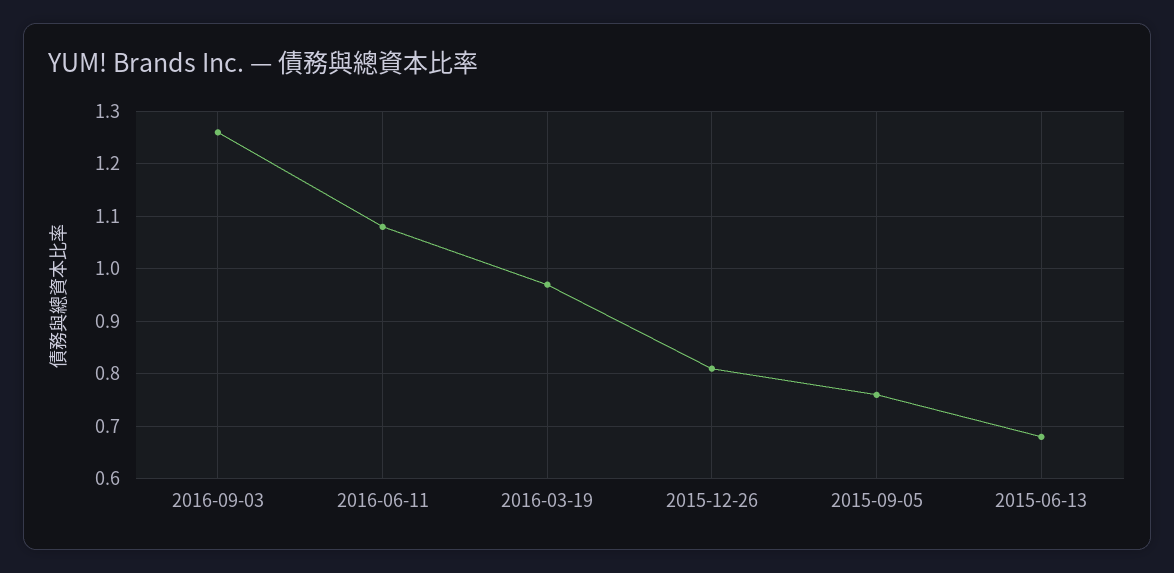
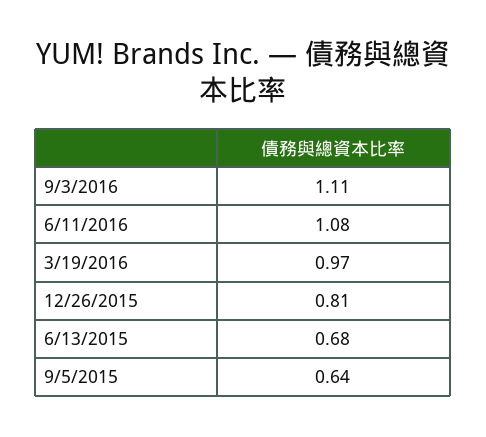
2016-09-03: 1.25 -> 1.11
2015-09-05: 0.75 -> 0.64

